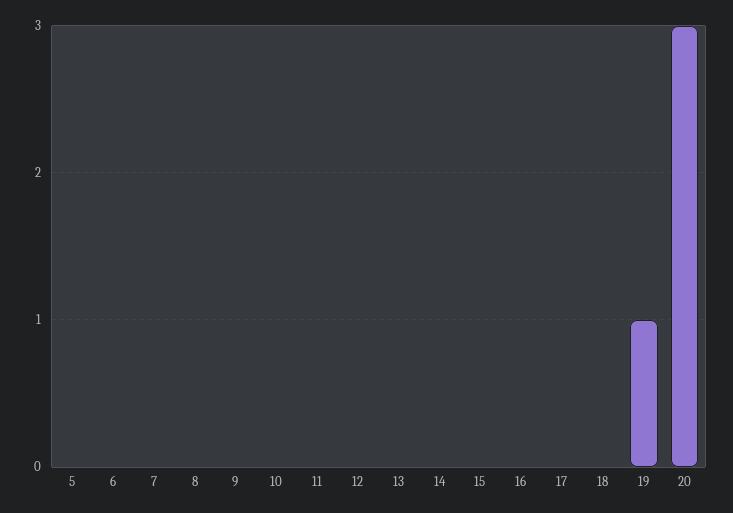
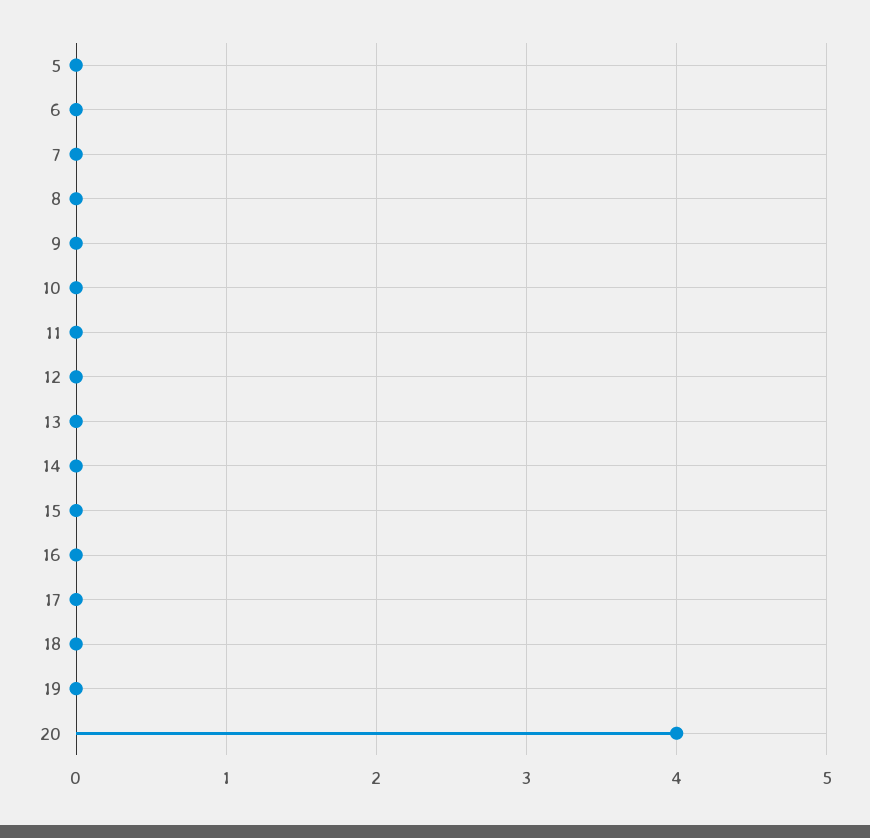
19: 1 -> 0
20: 3 -> 4

